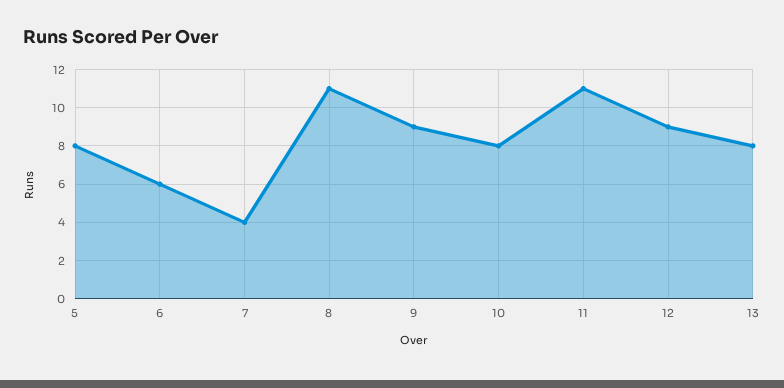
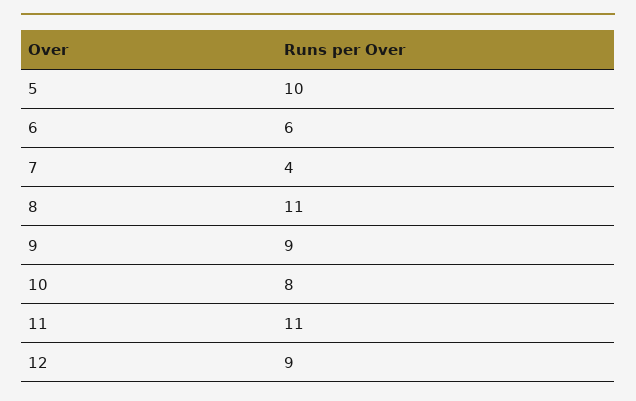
5: 8 -> 10
13: 8 -> none

